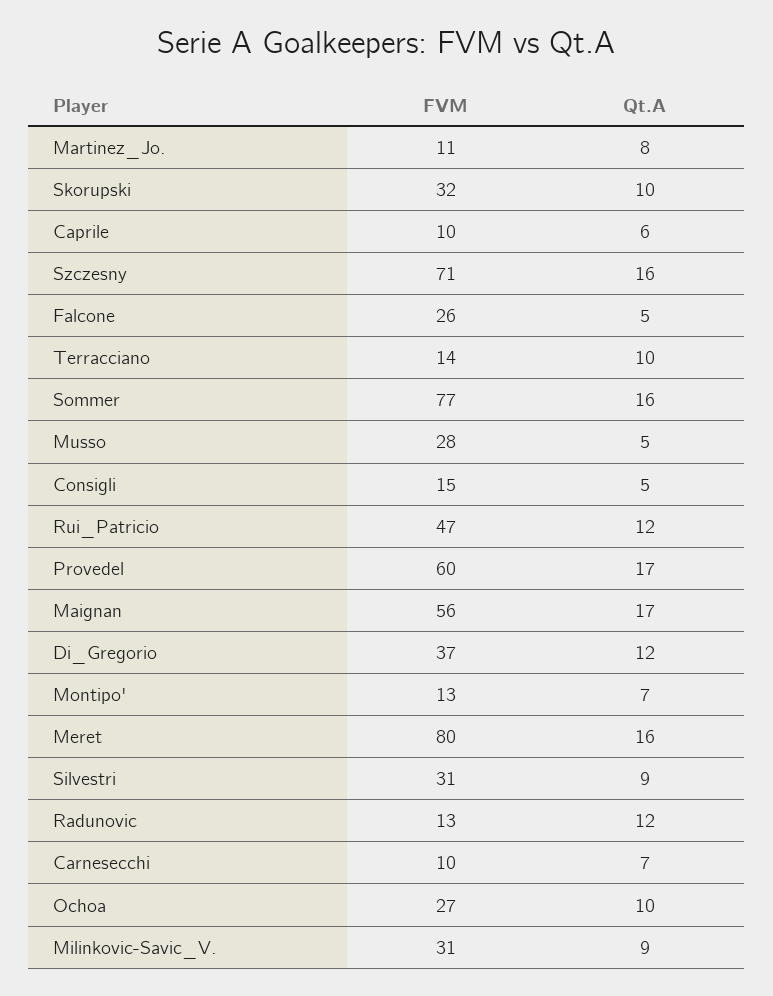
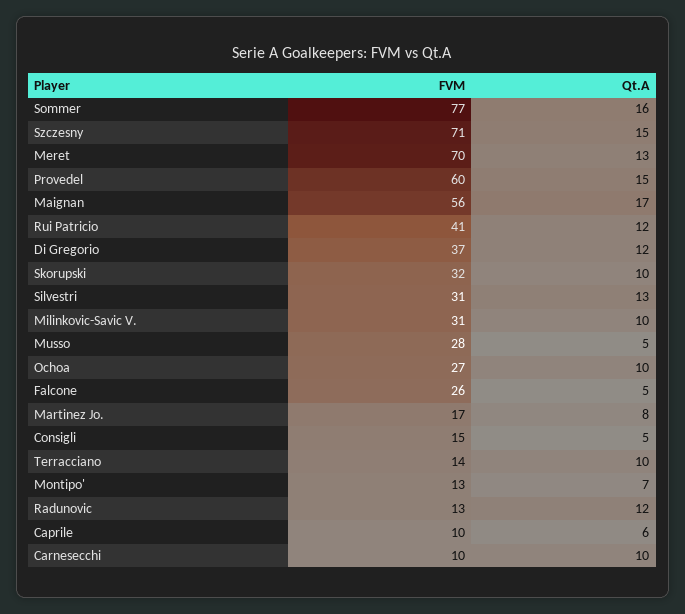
FVM, Martinez_Jo.: 11 -> 17
Qt.A, Szczesny: 16 -> 15
FVM, Rui_Patricio: 47 -> 41
Qt.A, Provedel: 17 -> 15
FVM, Meret: 80 -> 70
Qt.A, Meret: 16 -> 13
Qt.A, Silvestri: 9 -> 13
Qt.A, Carnesecchi: 7 -> 10
Qt.A, Milinkovic-Savic_V.: 9 -> 10

